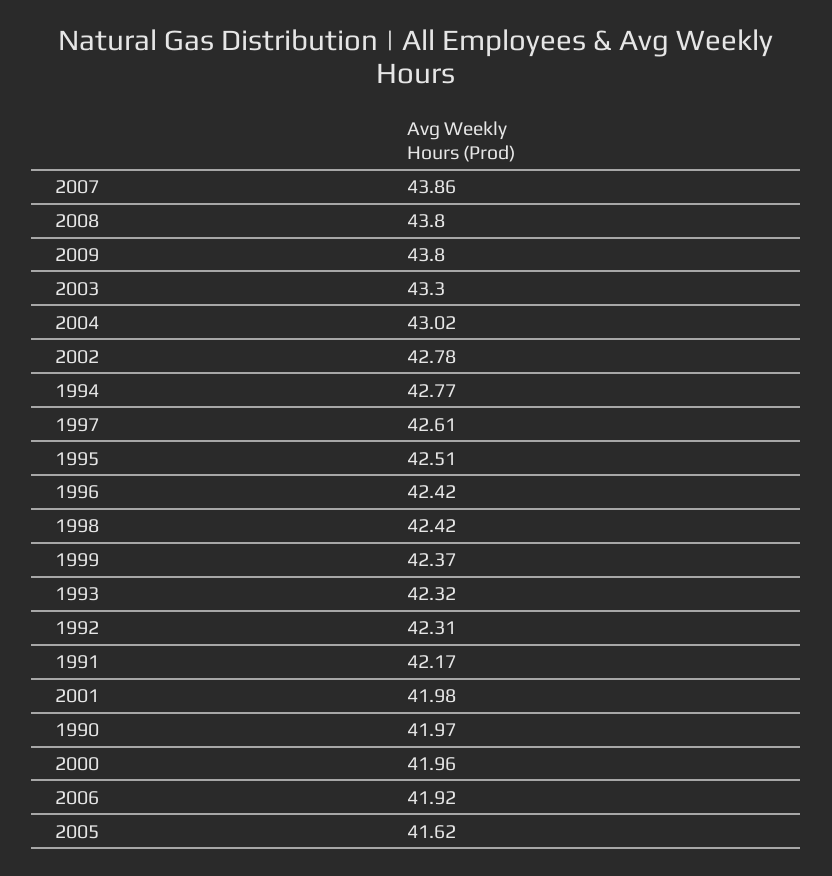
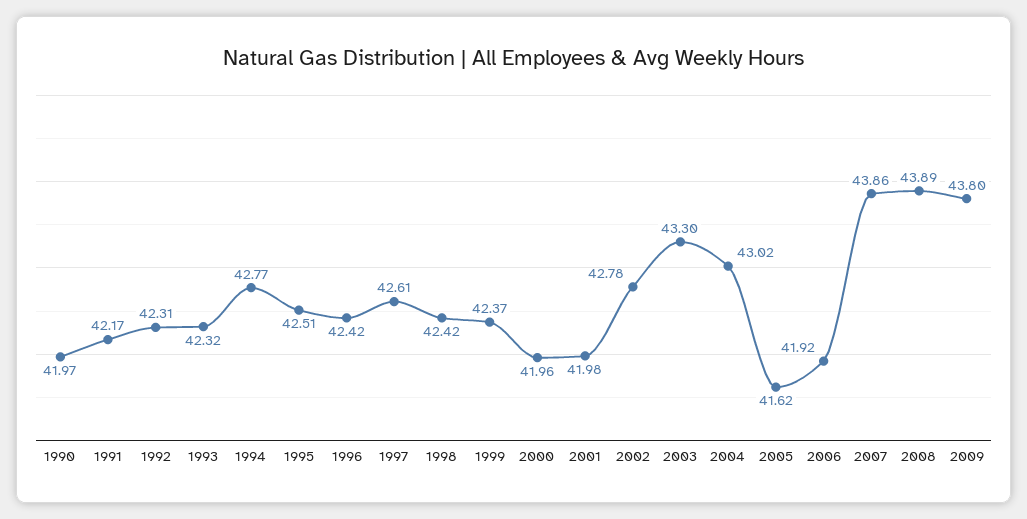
2008: 43.8 -> 43.89

